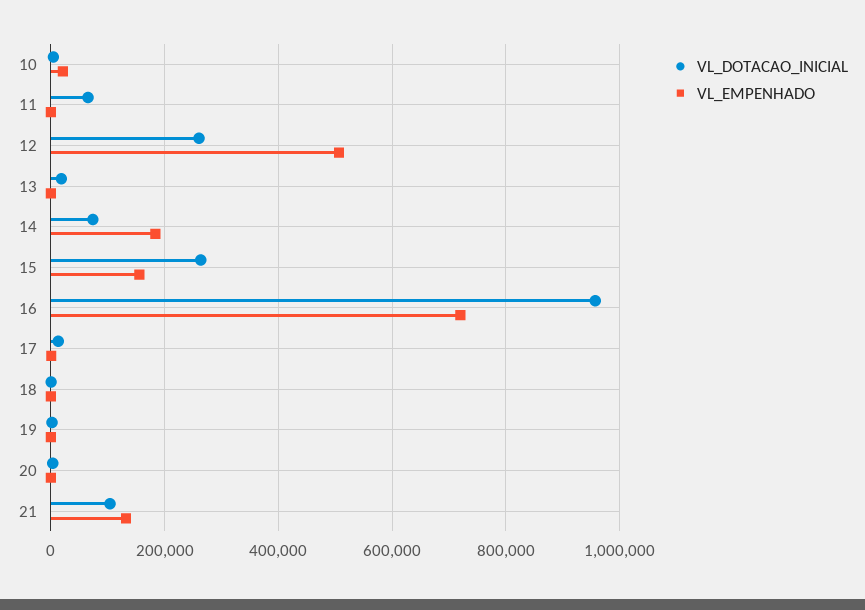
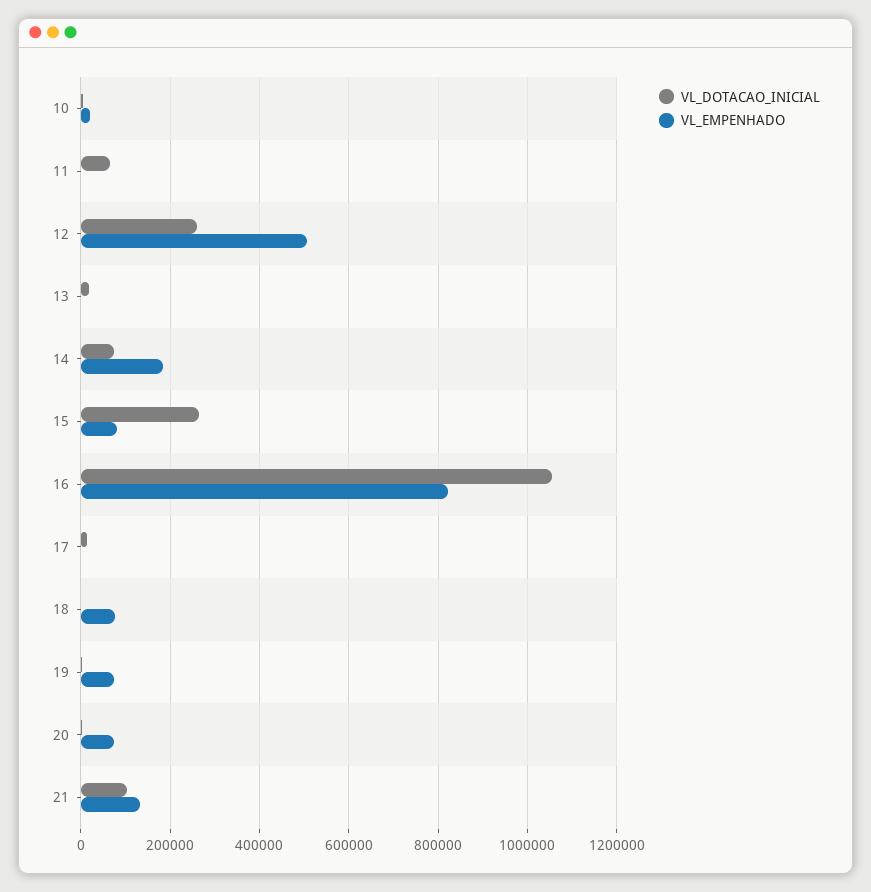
VL_EMPENHADO, 15: 160000 -> 80000
VL_DOTACAO_INICIAL, 16: 960000 -> 1060000
VL_EMPENHADO, 16: 720000 -> 820000
VL_EMPENHADO, 18: 0 -> 80000
VL_EMPENHADO, 19: 0 -> 80000
VL_EMPENHADO, 20: 0 -> 80000

